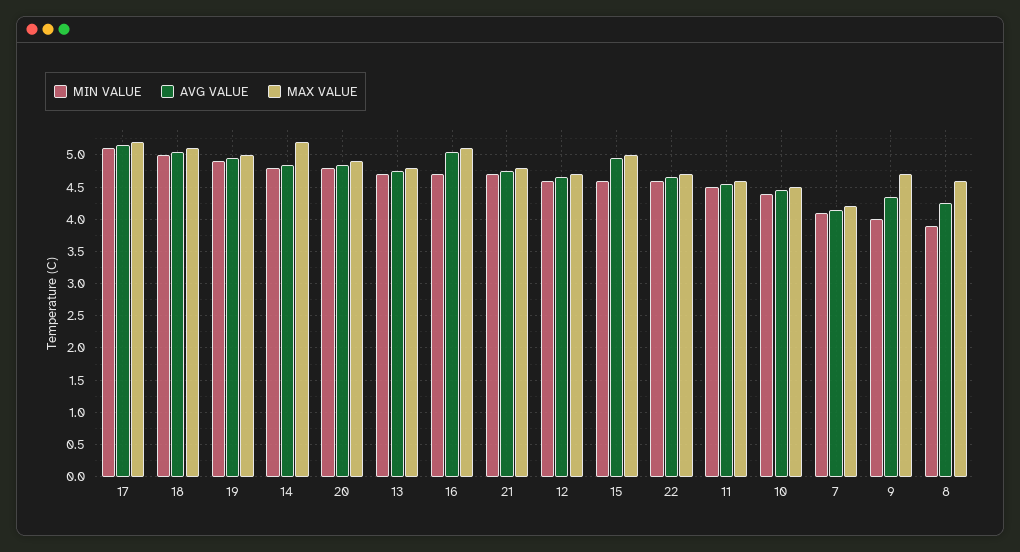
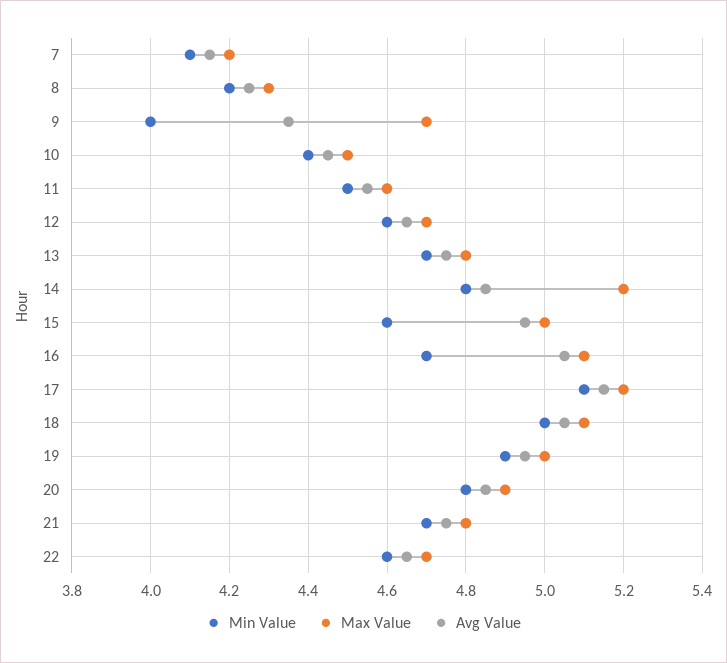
MIN VALUE, 8: 3.9 -> 4.2
MAX VALUE, 8: 4.6 -> 4.3

